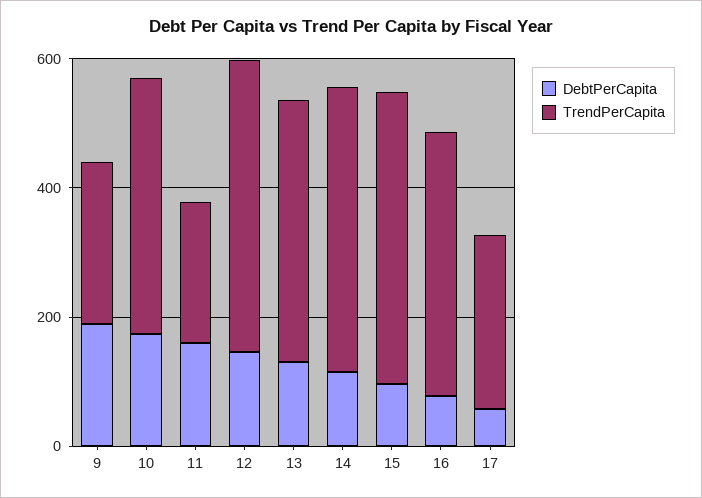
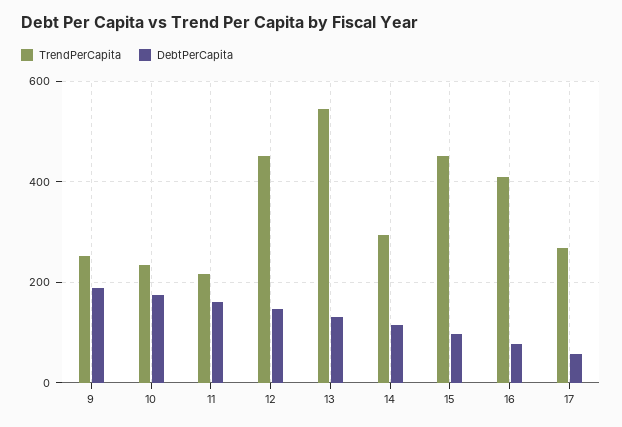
TrendPerCapita, 10: 400 -> 240
TrendPerCapita, 13: 400 -> 540
TrendPerCapita, 14: 450 -> 300

